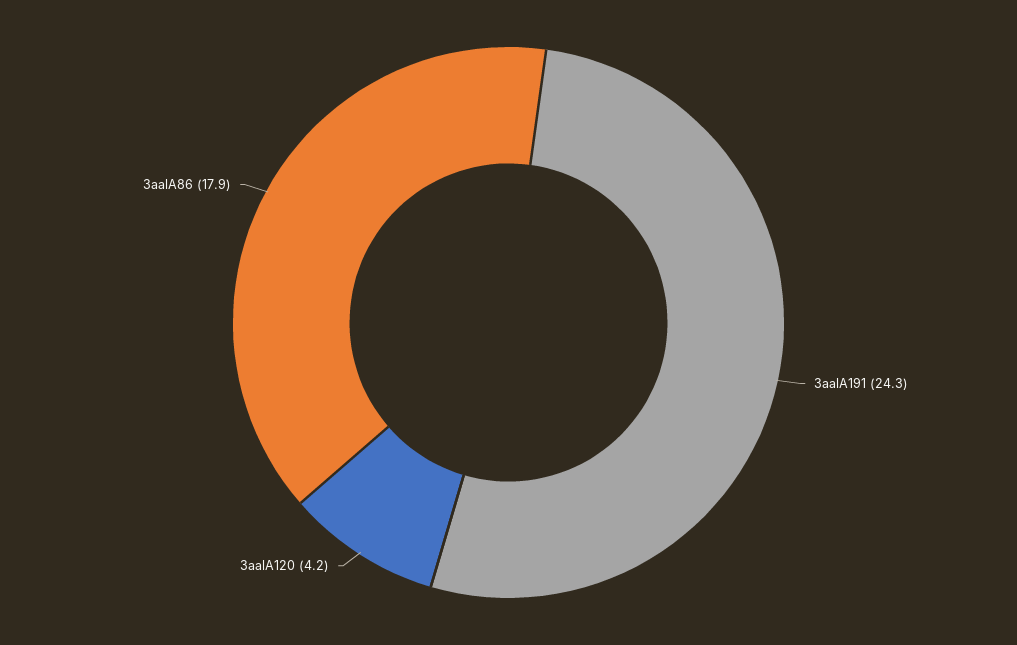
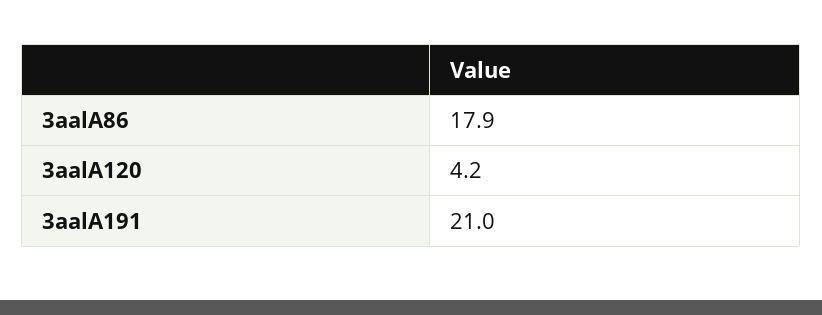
3aalA191: 24.3 -> 21

